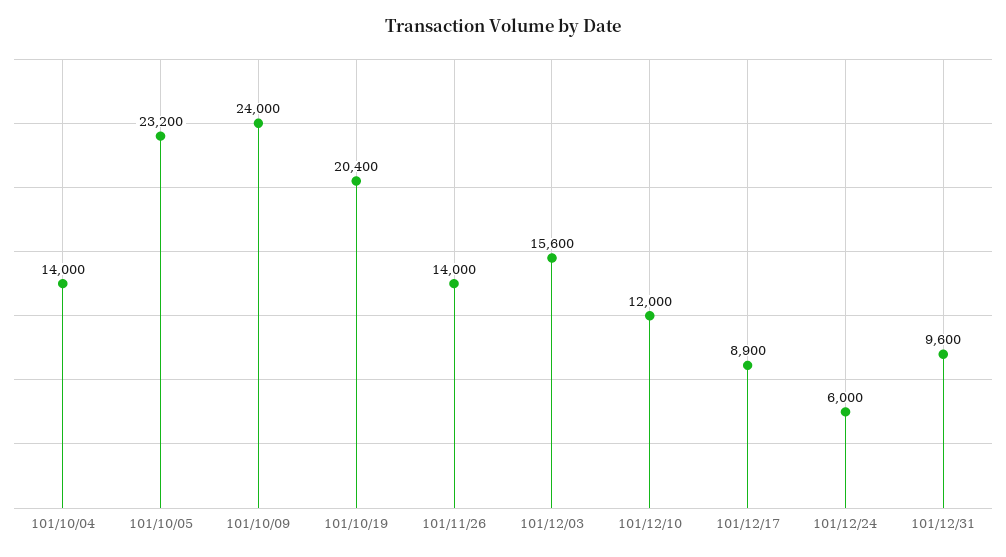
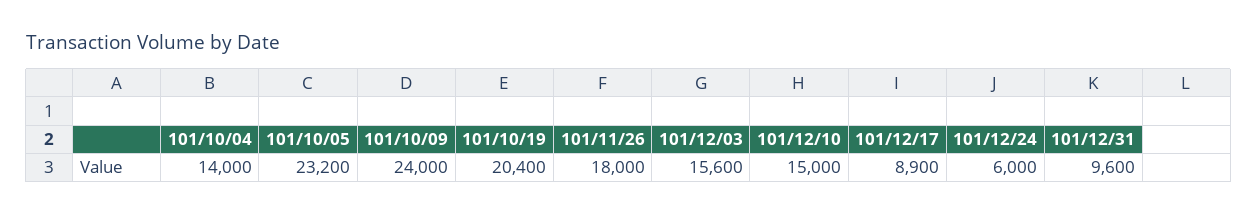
101/11/26: 14000 -> 18000
101/12/10: 12000 -> 15000

